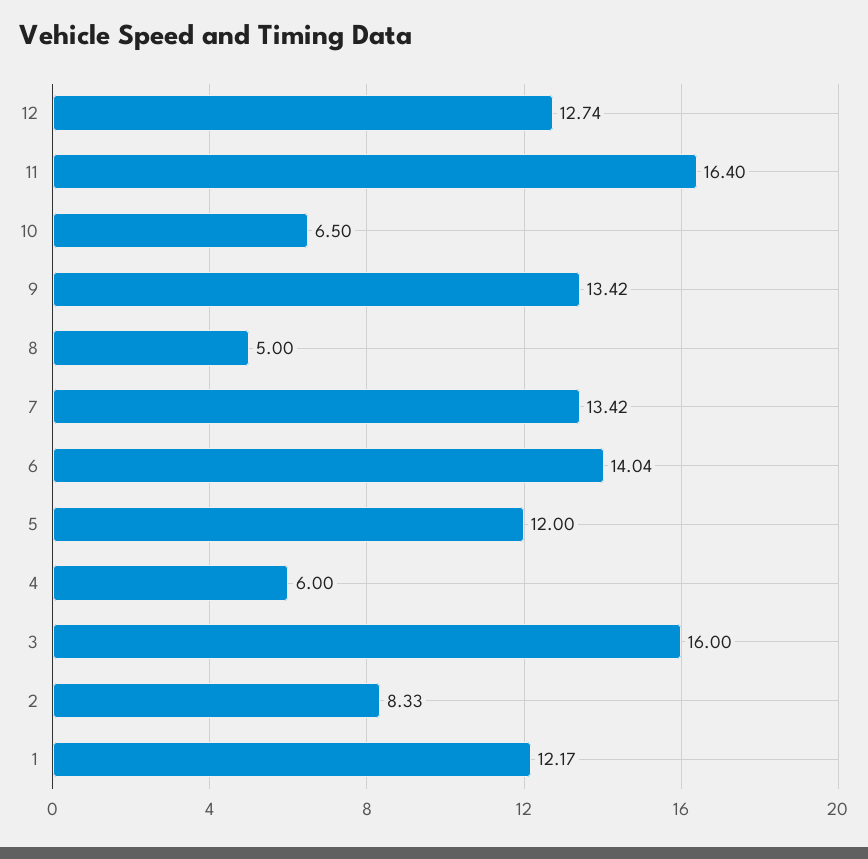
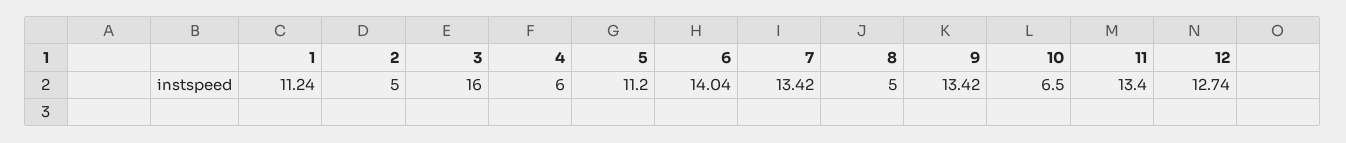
11: 16.4 -> 13.4
5: 12 -> 11.2
2: 8.33 -> 5
1: 12.17 -> 11.24

